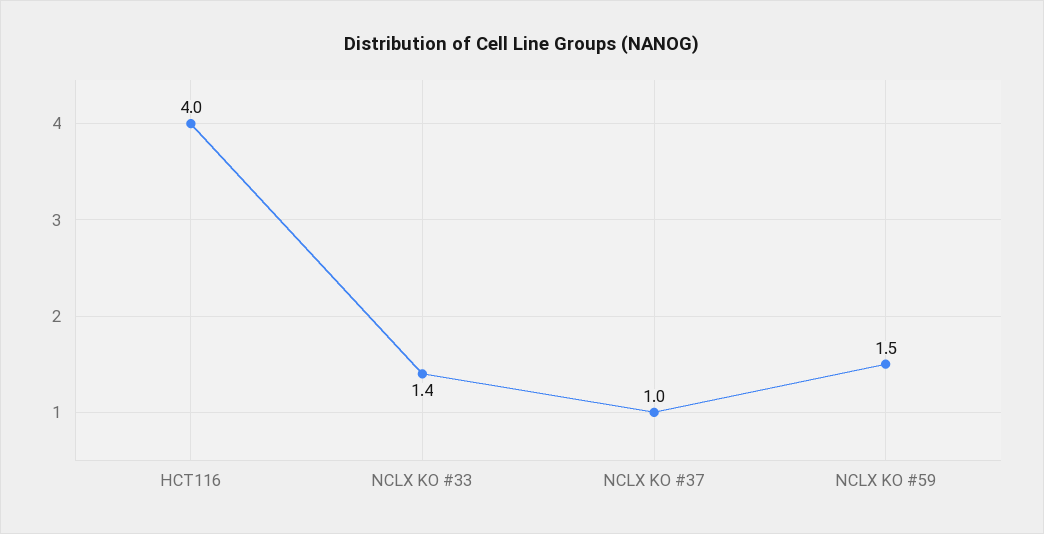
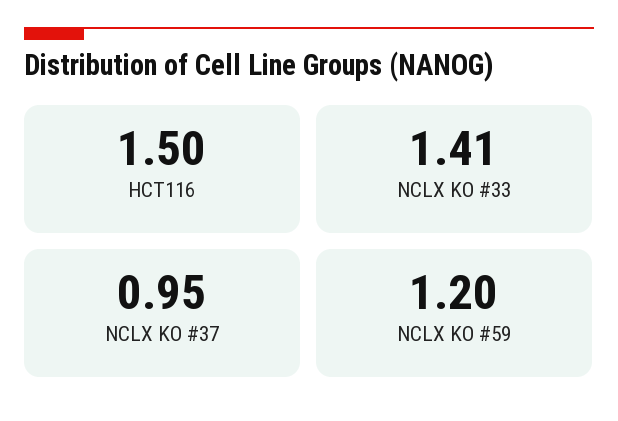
HCT116: 4 -> 1.5
NCLX KO #59: 1.5 -> 1.2

